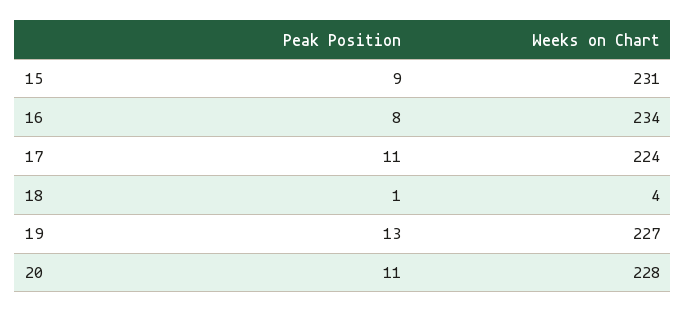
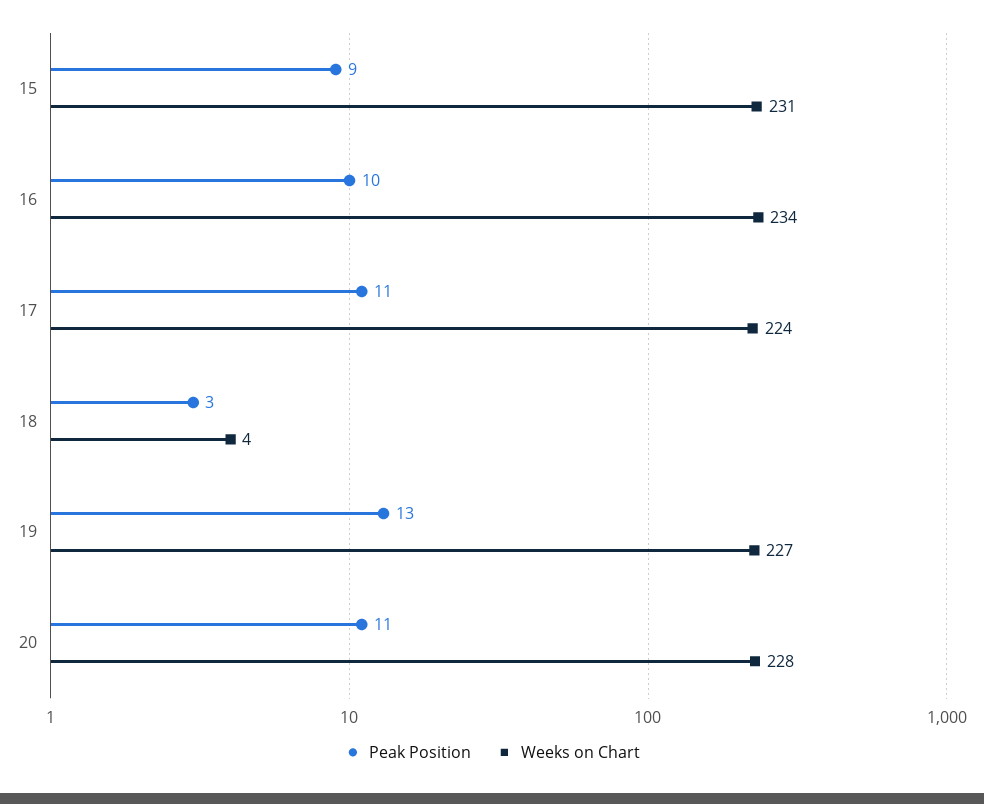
Peak Position, 16: 8 -> 10
Peak Position, 18: 1 -> 3

